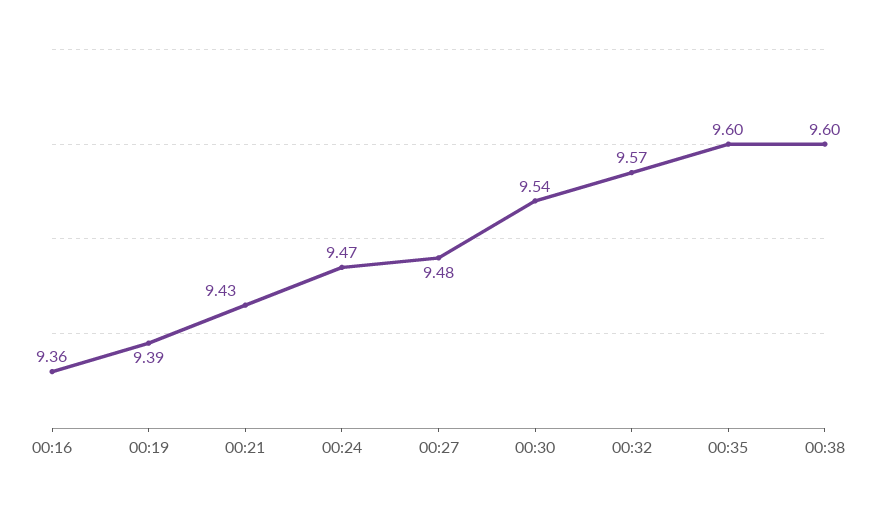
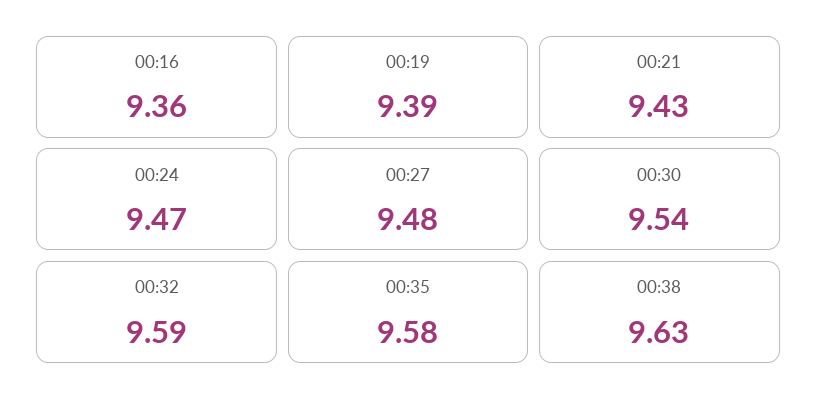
00:32: 9.57 -> 9.59
00:35: 9.6 -> 9.58
00:38: 9.6 -> 9.63

